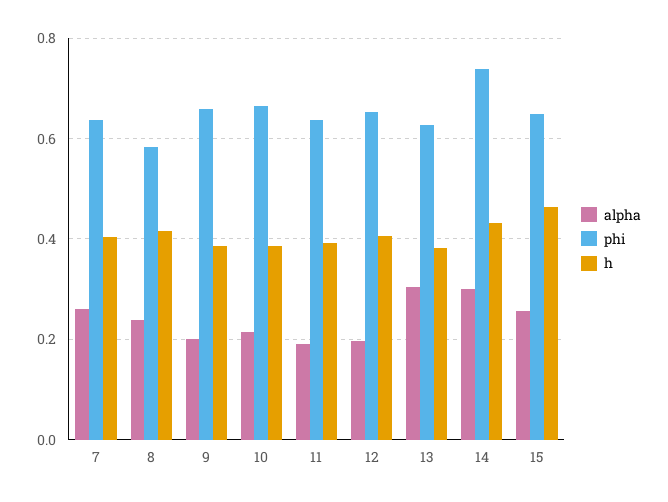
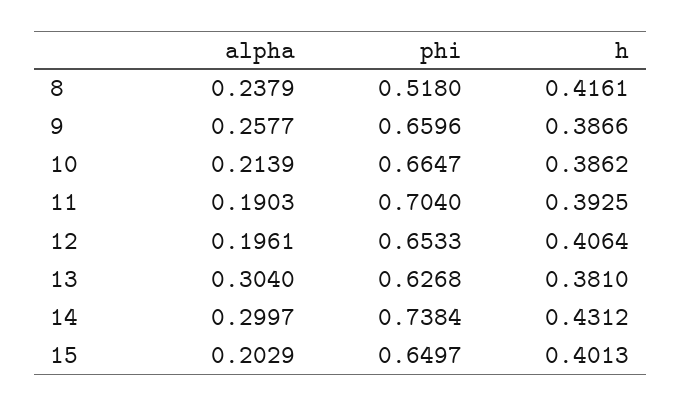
alpha, 7: 0.26 -> none
phi, 7: 0.64 -> none
h, 7: 0.4 -> none
phi, 8: 0.58 -> 0.518
alpha, 9: 0.2 -> 0.2577
phi, 11: 0.64 -> 0.704
alpha, 15: 0.26 -> 0.2029
h, 15: 0.46 -> 0.4013

